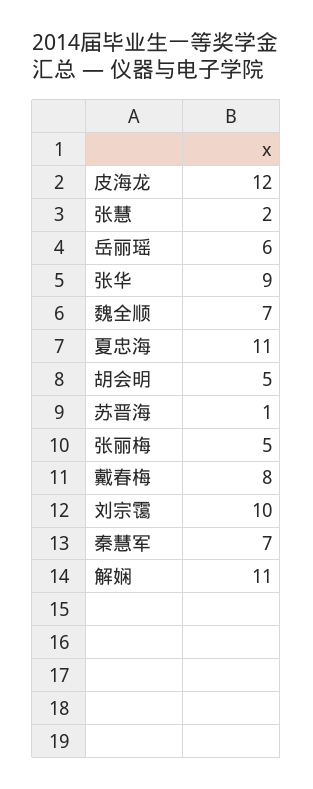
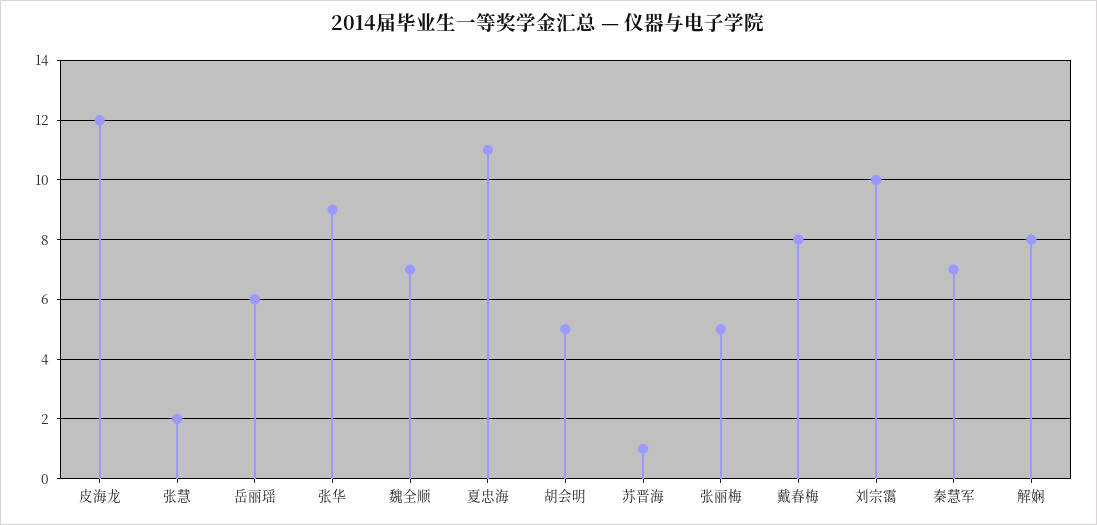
解娴: 11 -> 8

